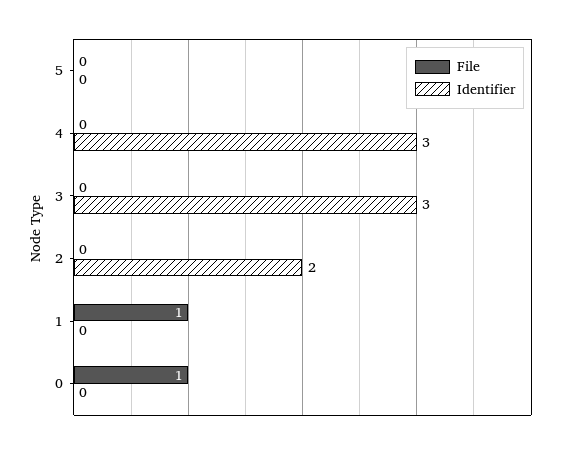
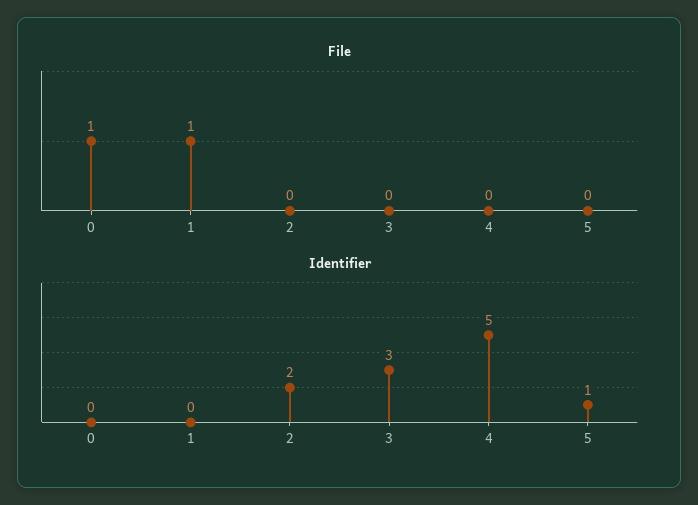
Identifier, 5: 0 -> 1
Identifier, 4: 3 -> 5

